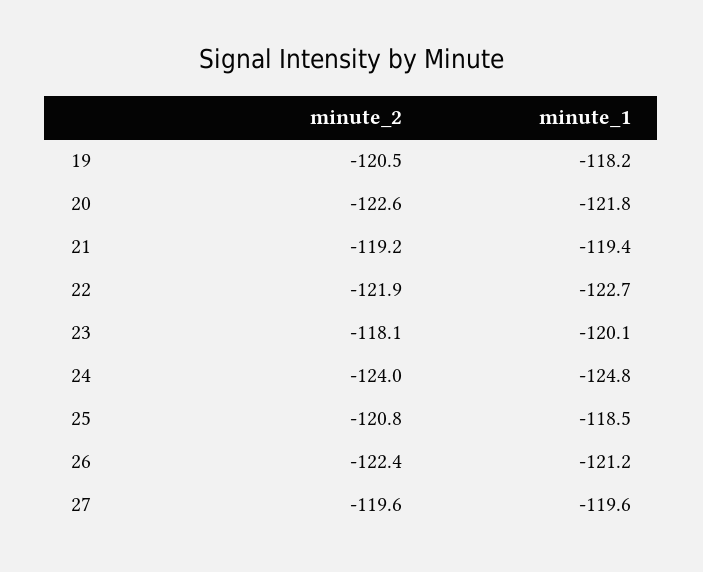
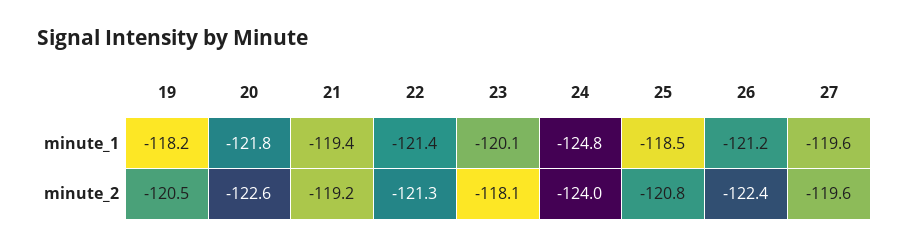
minute_2, 22: -121.9 -> -121.3
minute_1, 22: -122.7 -> -121.4

